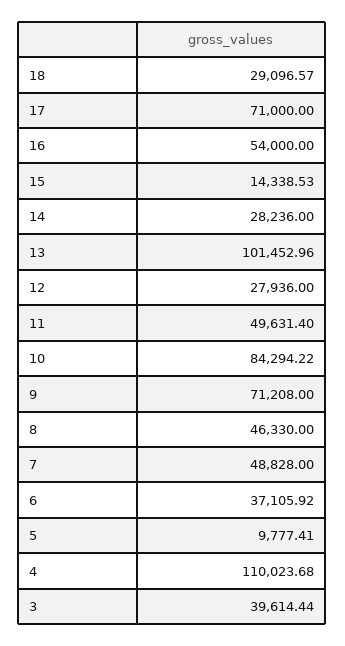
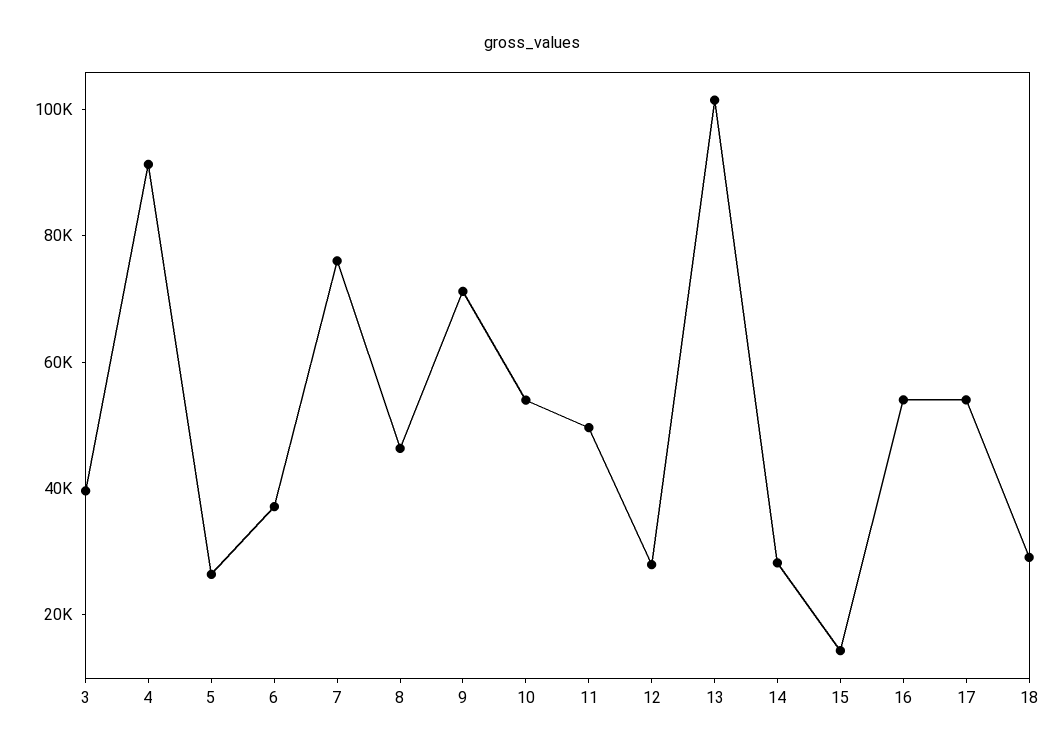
17: 71000 -> 55000
10: 84294.22 -> 55000
7: 48828 -> 75000
5: 9777.41 -> 25000
4: 110023.68 -> 90000

